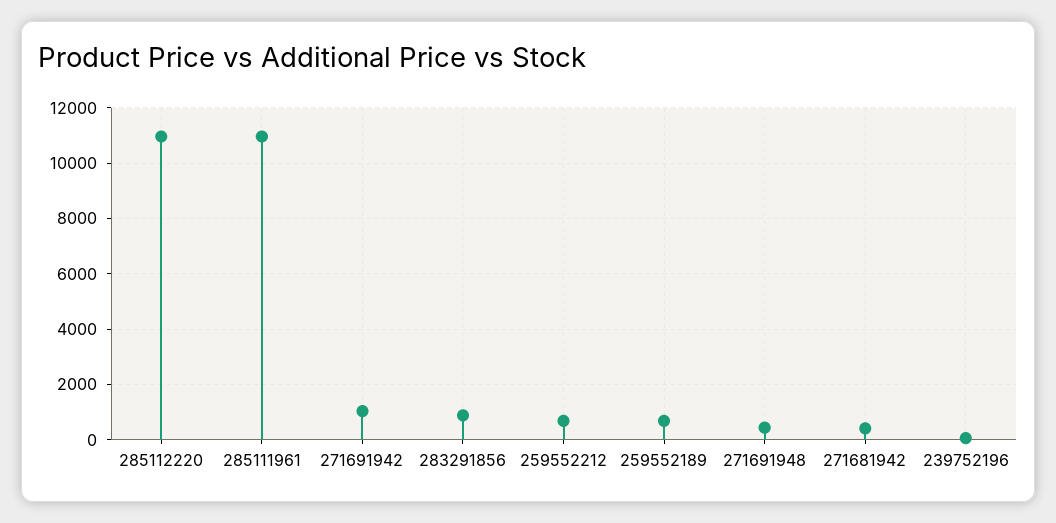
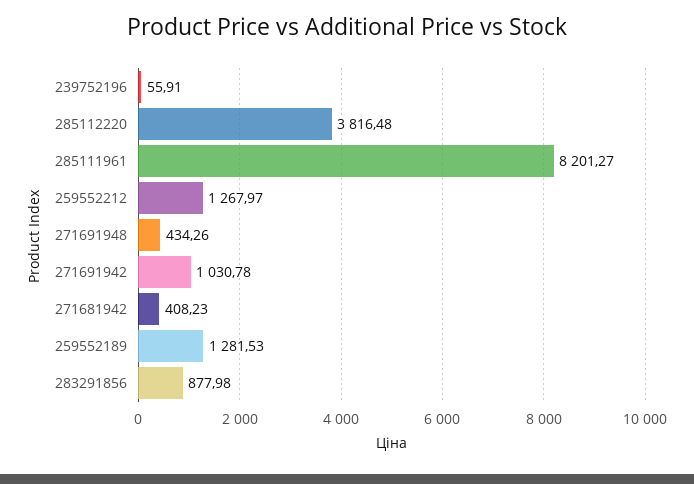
285112220: 11000 -> 3816.48
285111961: 11000 -> 8201.27
259552212: 750 -> 1267.97
259552189: 750 -> 1281.53

